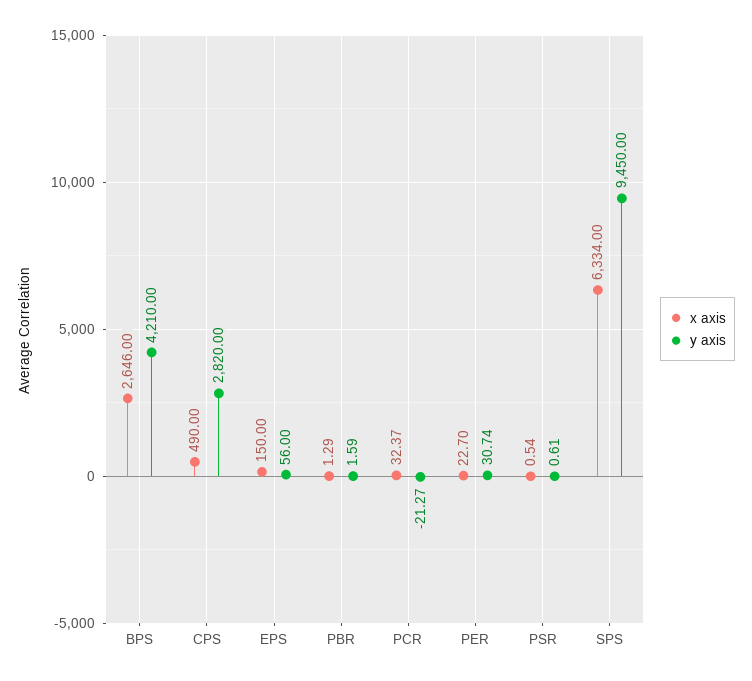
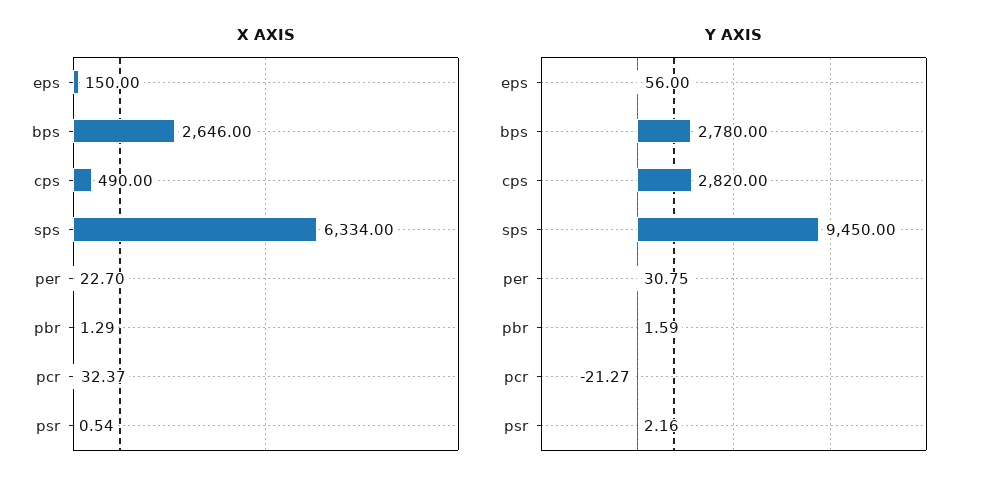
y axis, BPS: 4210 -> 2780
y axis, PER: 30.74 -> 30.75
y axis, PSR: 0.61 -> 2.16

